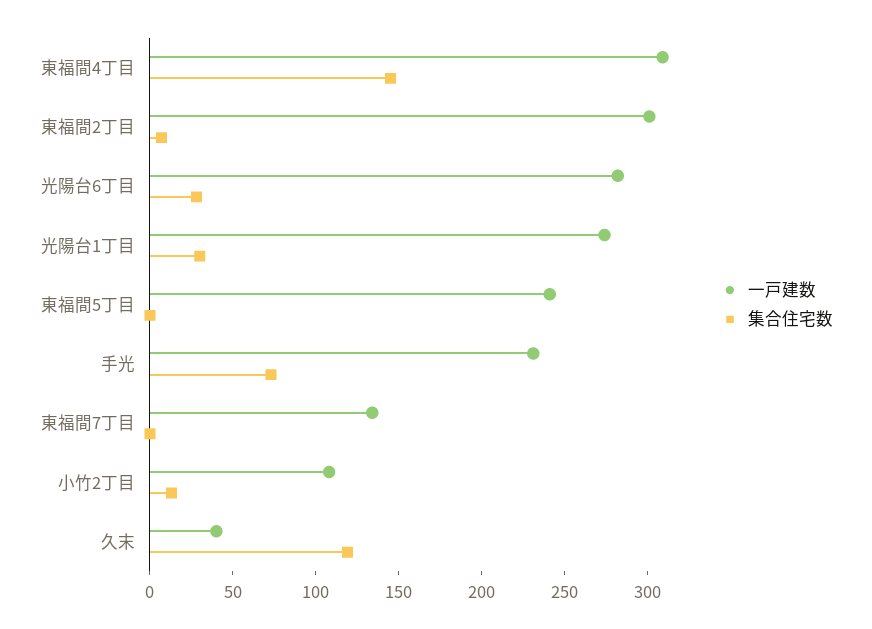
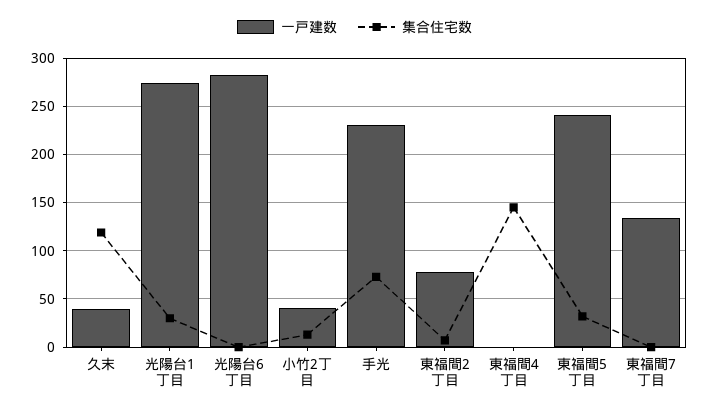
一戸建数, 東福間4丁目: 310 -> 0
一戸建数, 東福間2丁目: 300 -> 80
集合住宅数, 光陽台6丁目: 30 -> 0
集合住宅数, 東福間5丁目: 0 -> 30
一戸建数, 小竹2丁目: 110 -> 40

